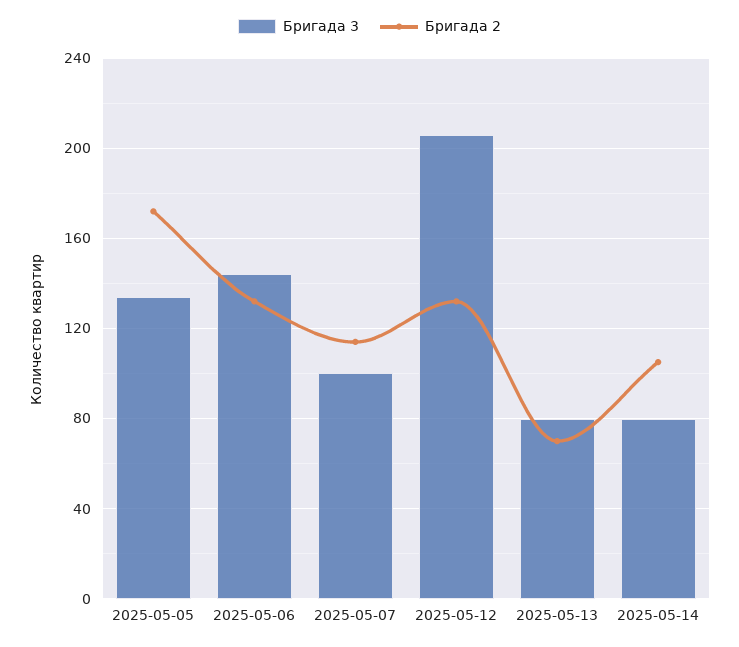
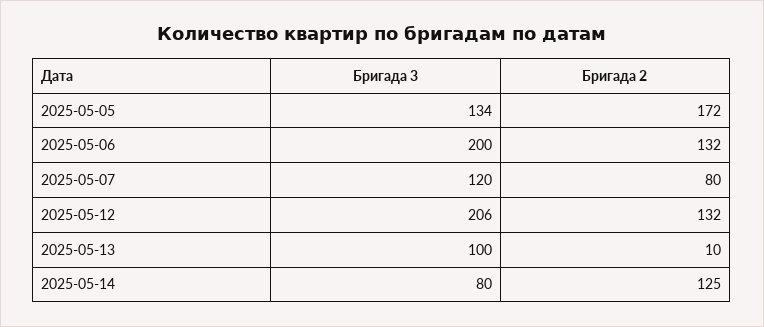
Бригада 3, 2025-05-06: 145 -> 200
Бригада 3, 2025-05-07: 100 -> 120
Бригада 2, 2025-05-07: 115 -> 80
Бригада 3, 2025-05-13: 80 -> 100
Бригада 2, 2025-05-13: 70 -> 10
Бригада 2, 2025-05-14: 105 -> 125

